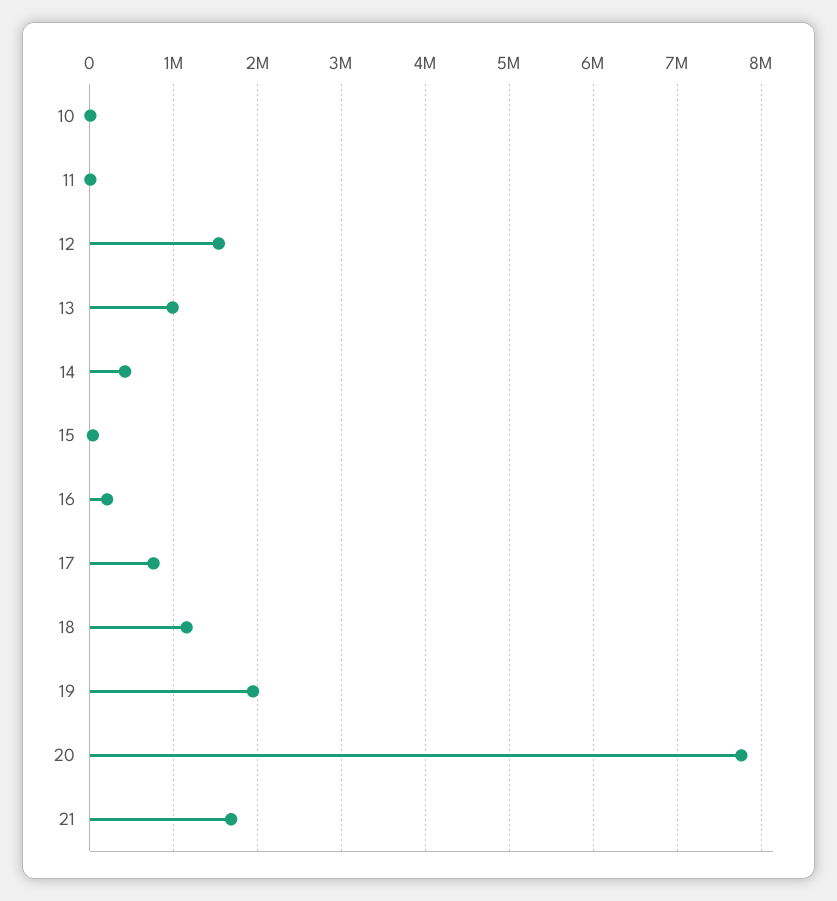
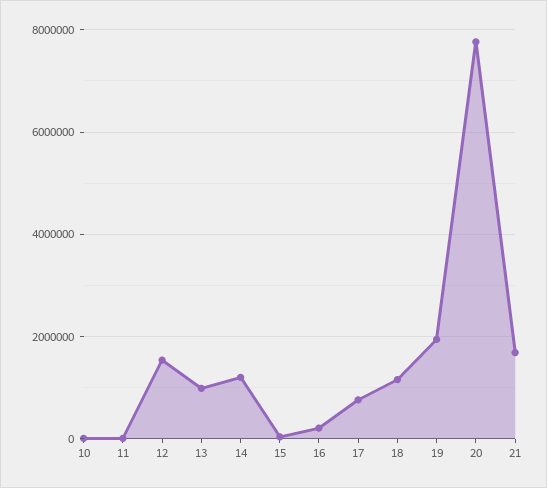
14: 400000 -> 1200000

